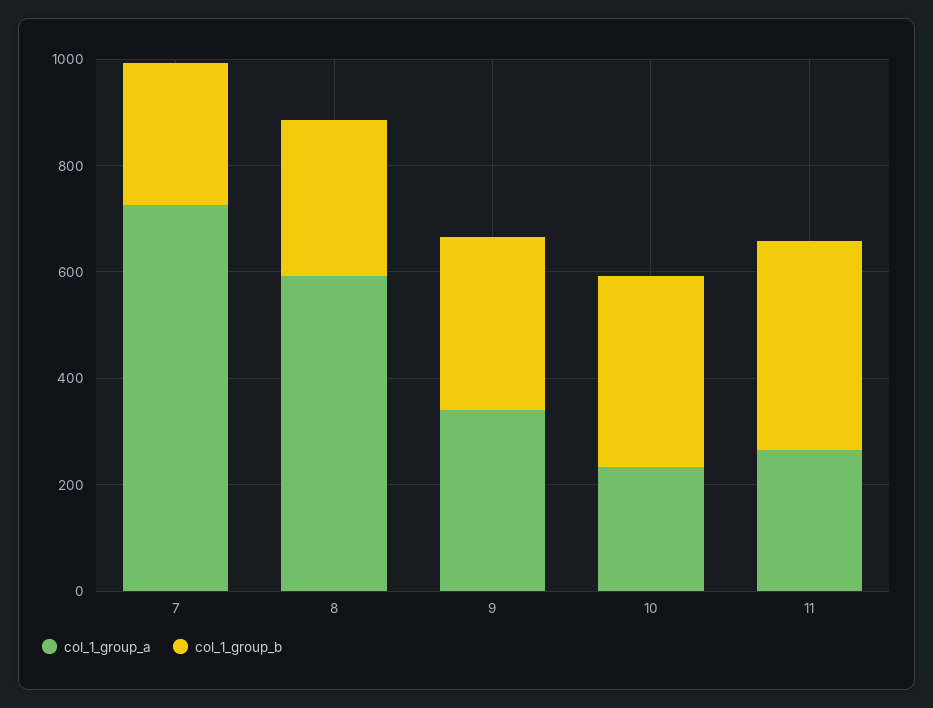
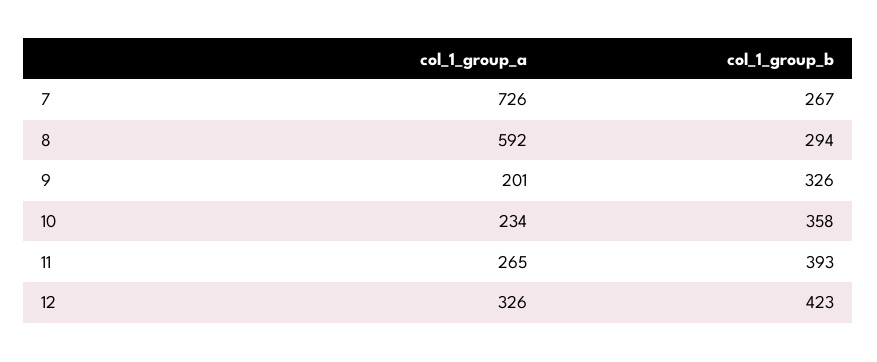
col_1_group_a, 9: 350 -> 201
col_1_group_a, 12: none -> 326
col_1_group_b, 12: none -> 423

